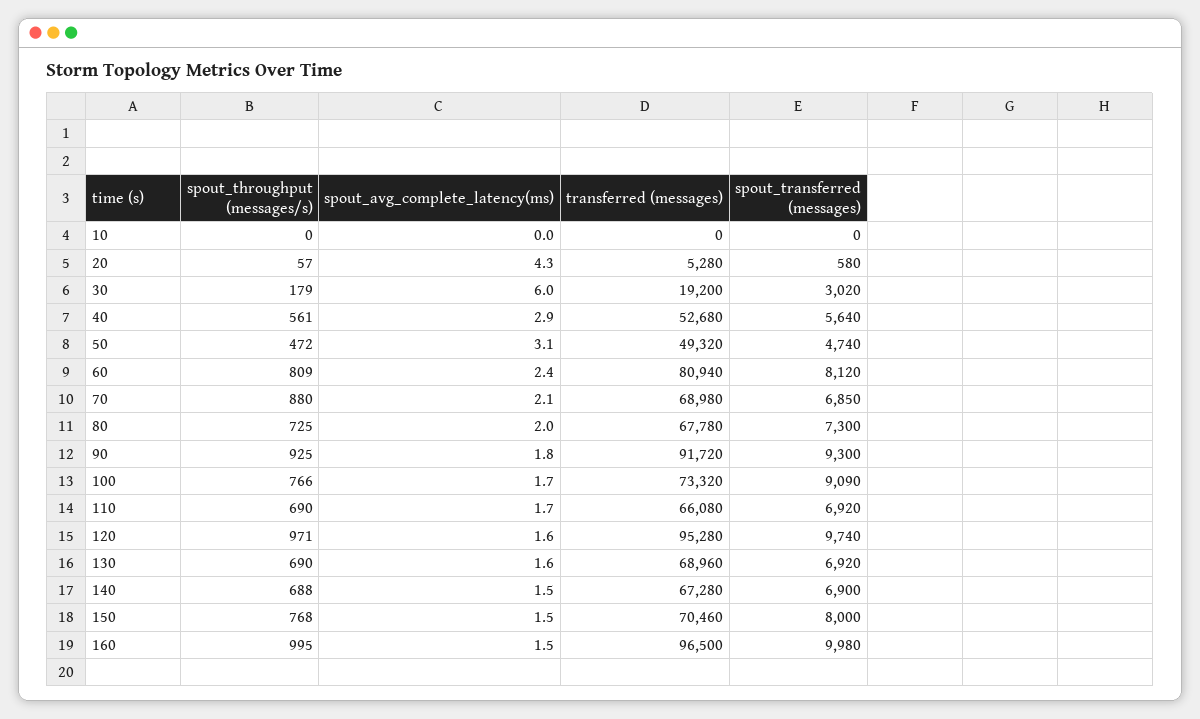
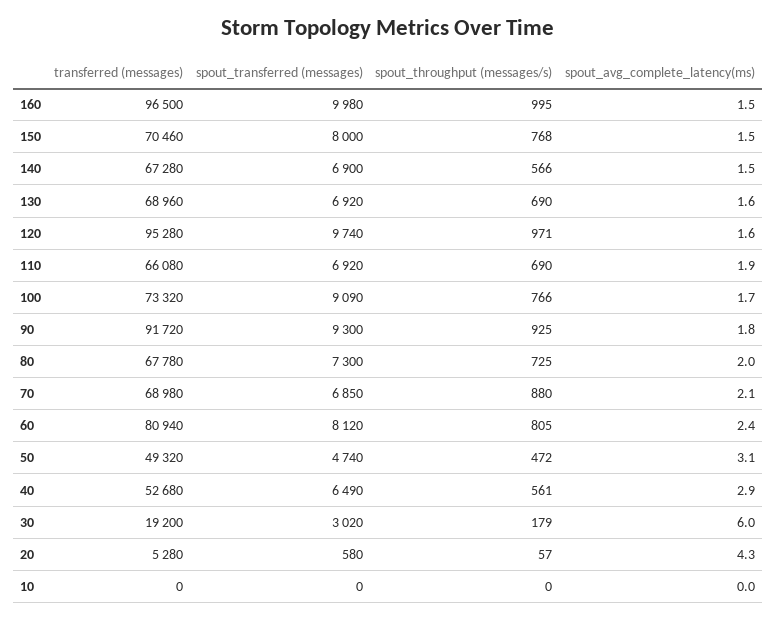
spout_transferred (messages), 40: 5640 -> 6490
spout_throughput (messages/s), 60: 809 -> 805
spout_avg_complete_latency(ms), 110: 1.7 -> 1.9
spout_throughput (messages/s), 140: 688 -> 566

